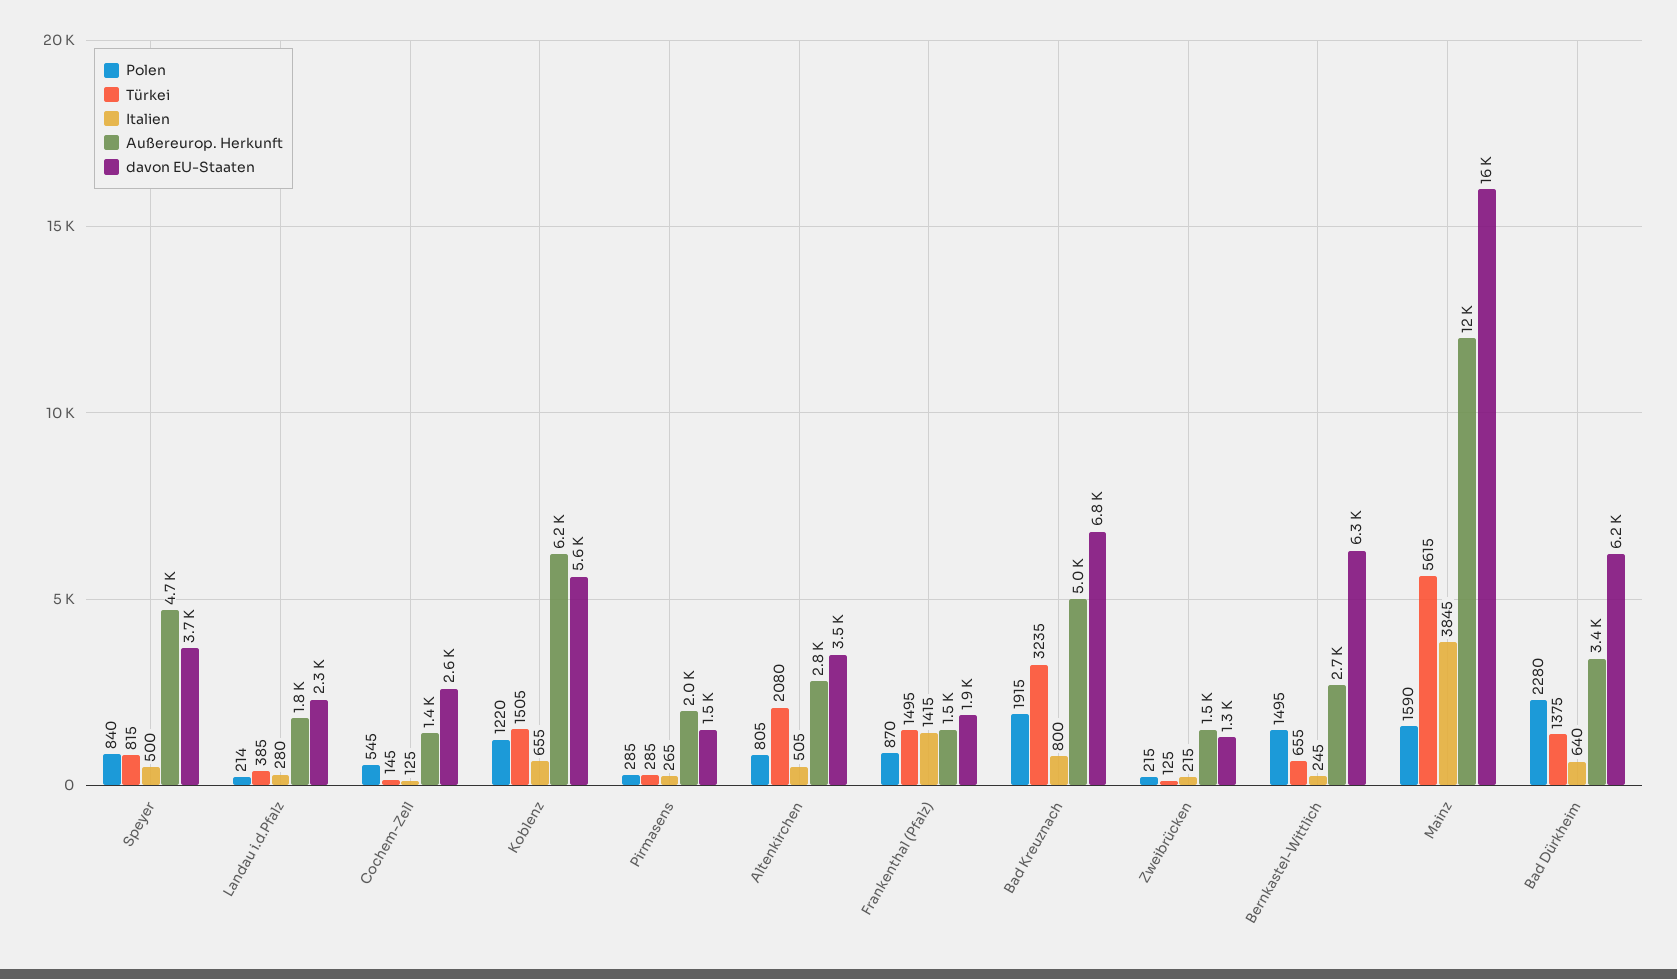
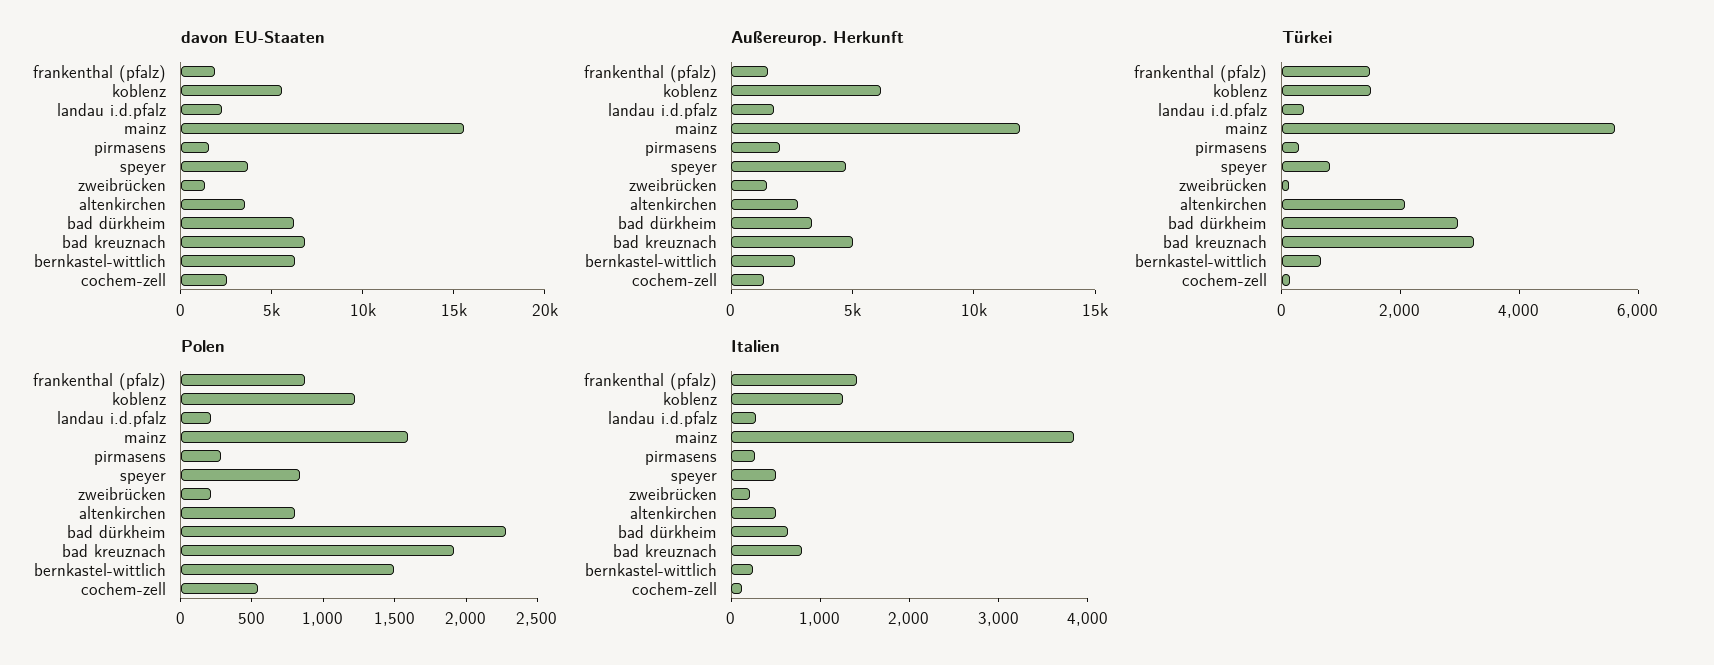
Italien, Koblenz: 655 -> 1200
Türkei, Bad Dürkheim: 1375 -> 3000

